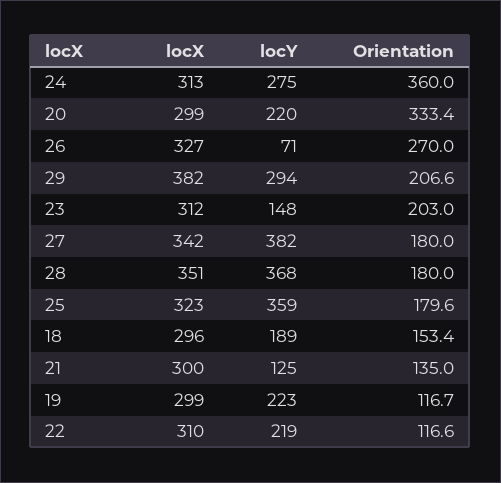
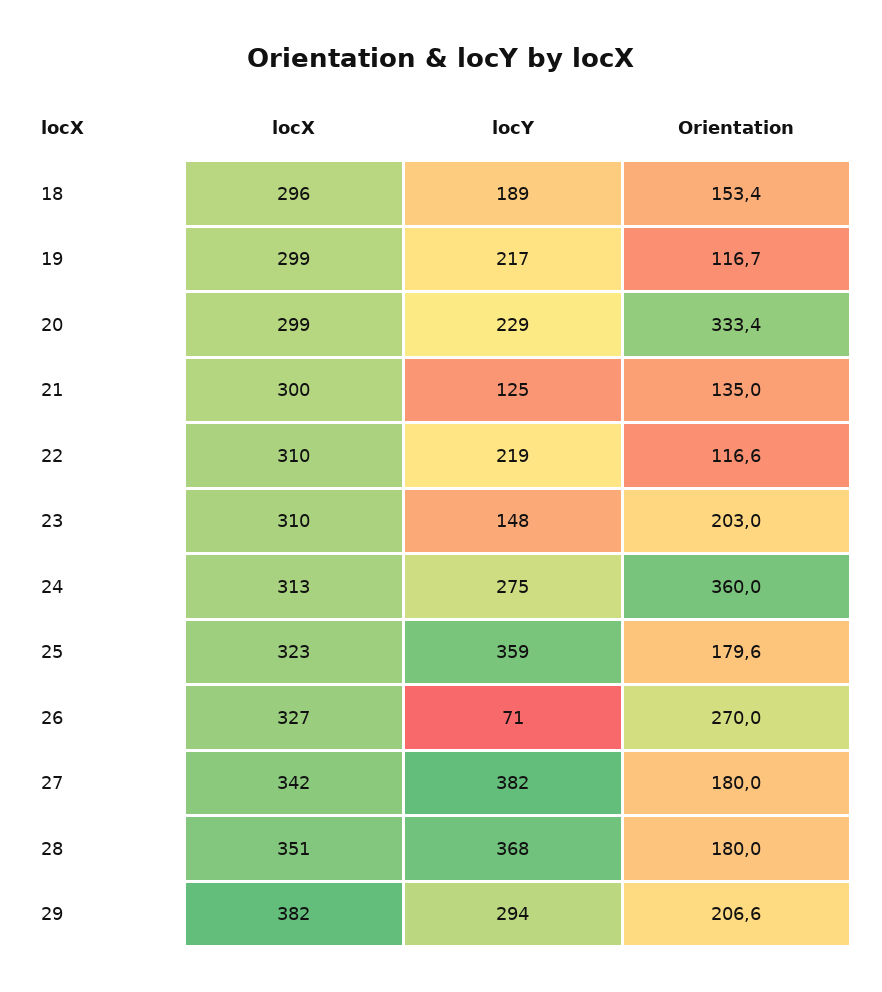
locY, 20: 220 -> 229
locX, 23: 312 -> 310
locY, 19: 223 -> 217

